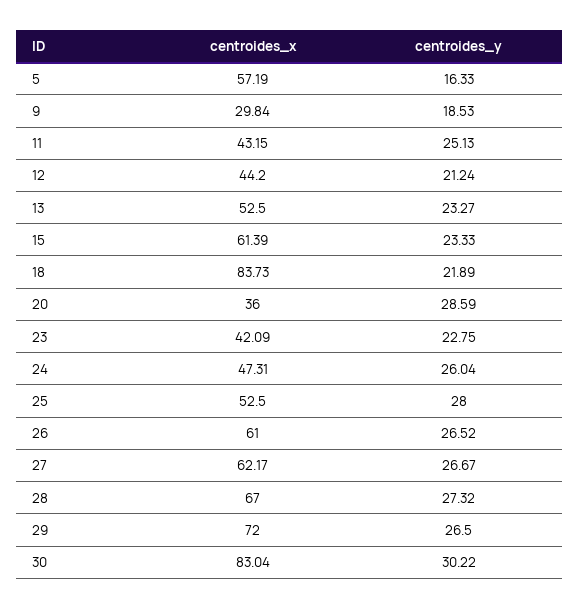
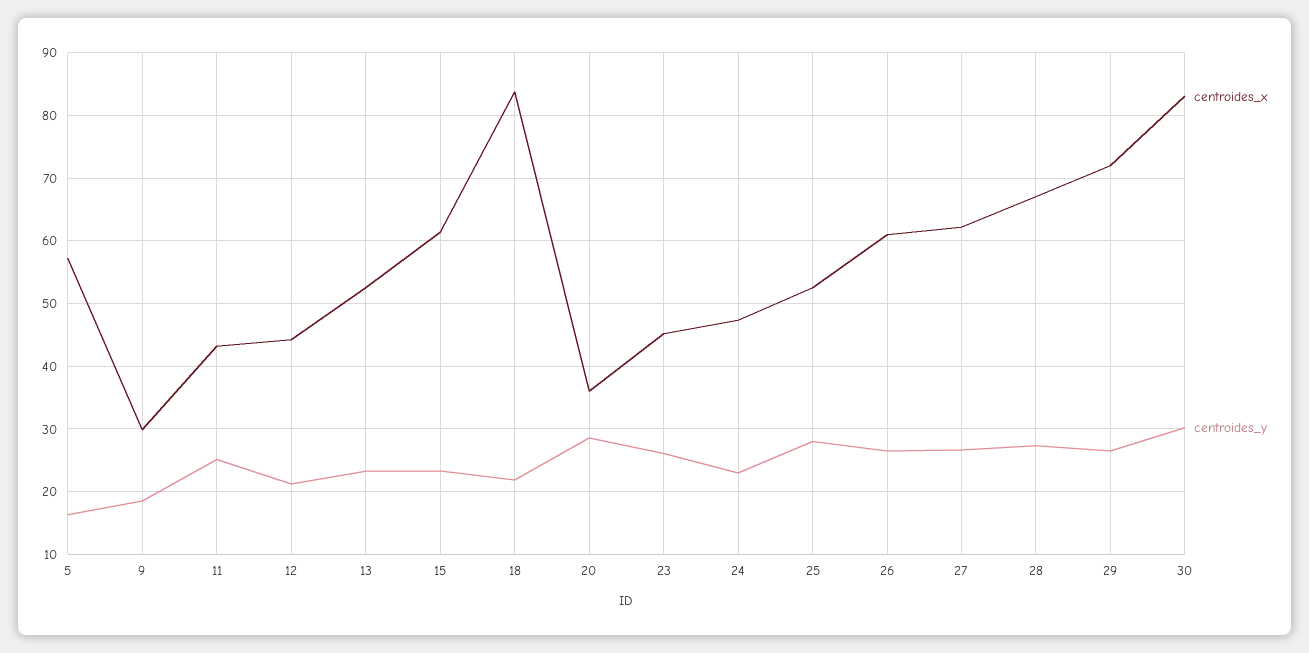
centroides_x, 23: 42.09 -> 45
centroides_y, 23: 22.75 -> 26
centroides_y, 24: 26.04 -> 23

